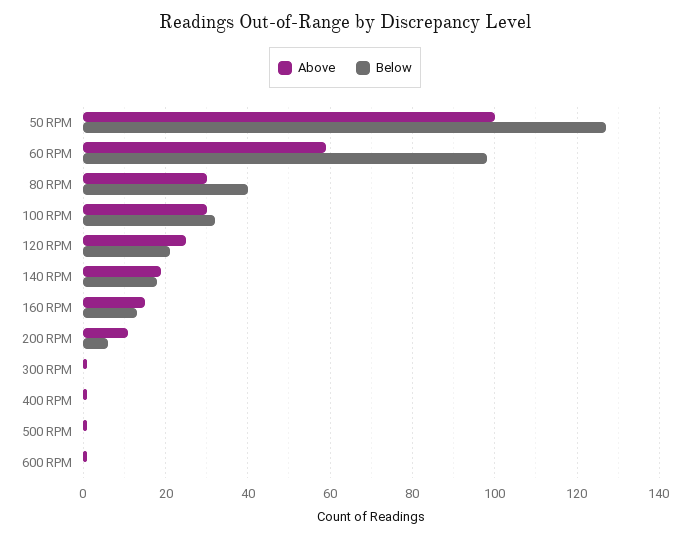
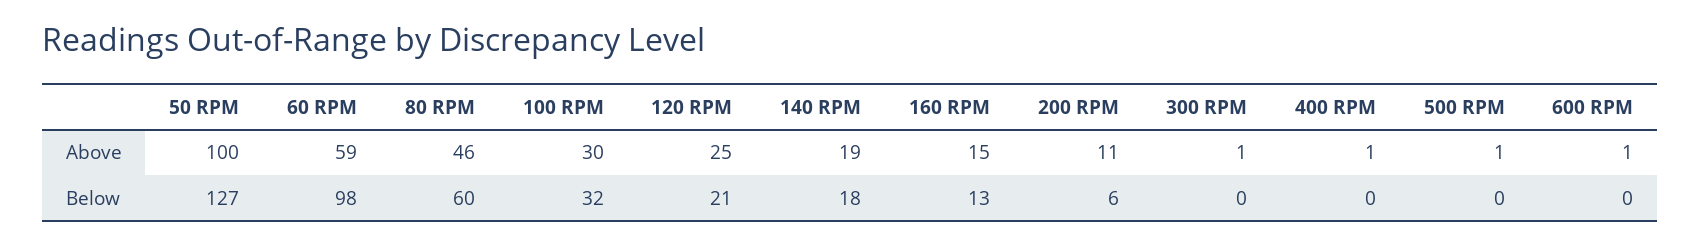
Above, 80 RPM: 30 -> 46
Below, 80 RPM: 40 -> 60

